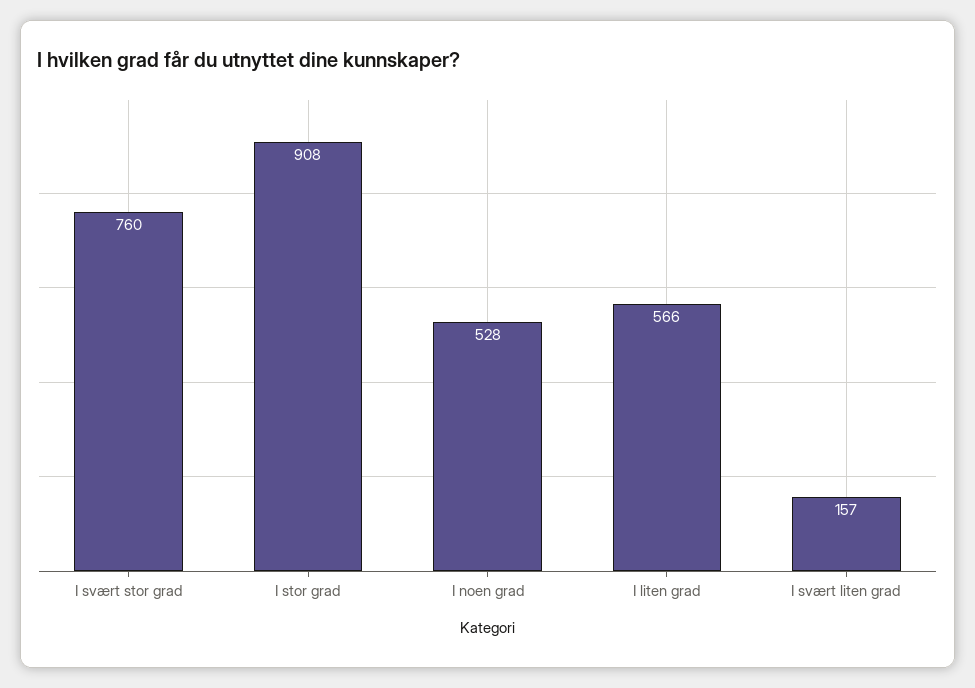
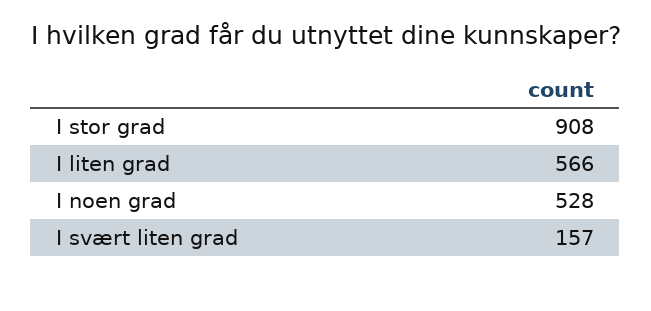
I svært stor grad: 760 -> none

